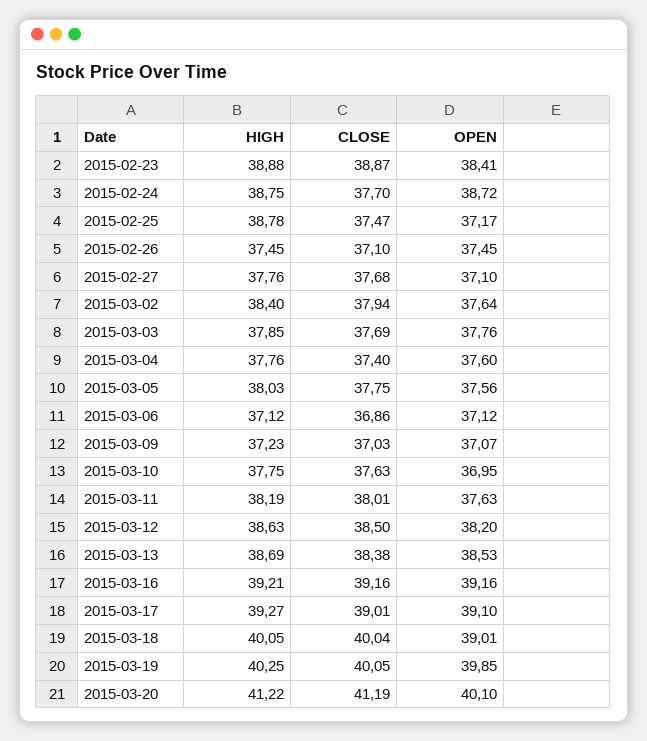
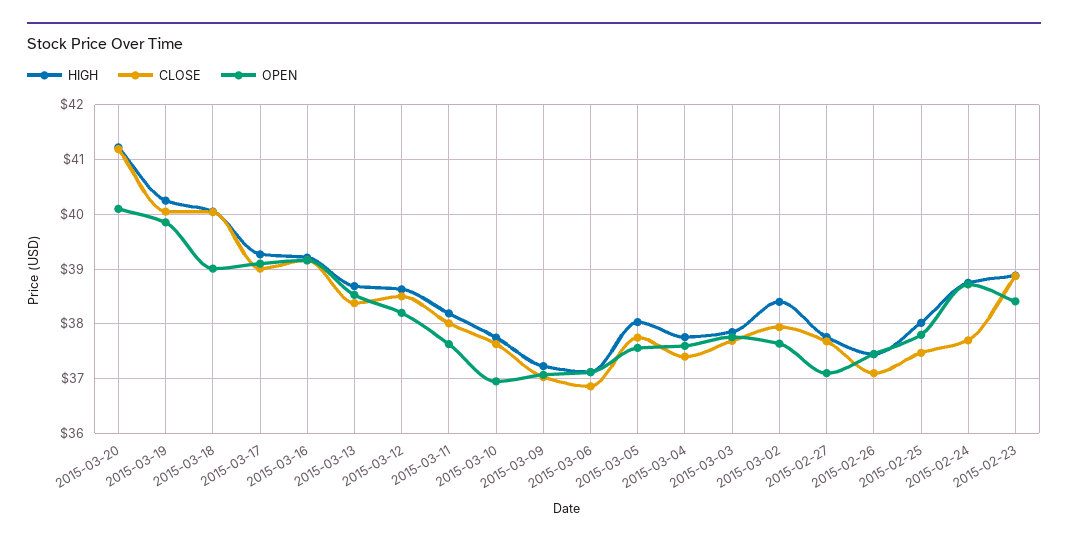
HIGH, 2015-02-25: 38.78 -> 38
OPEN, 2015-02-25: 37.17 -> 37.8

